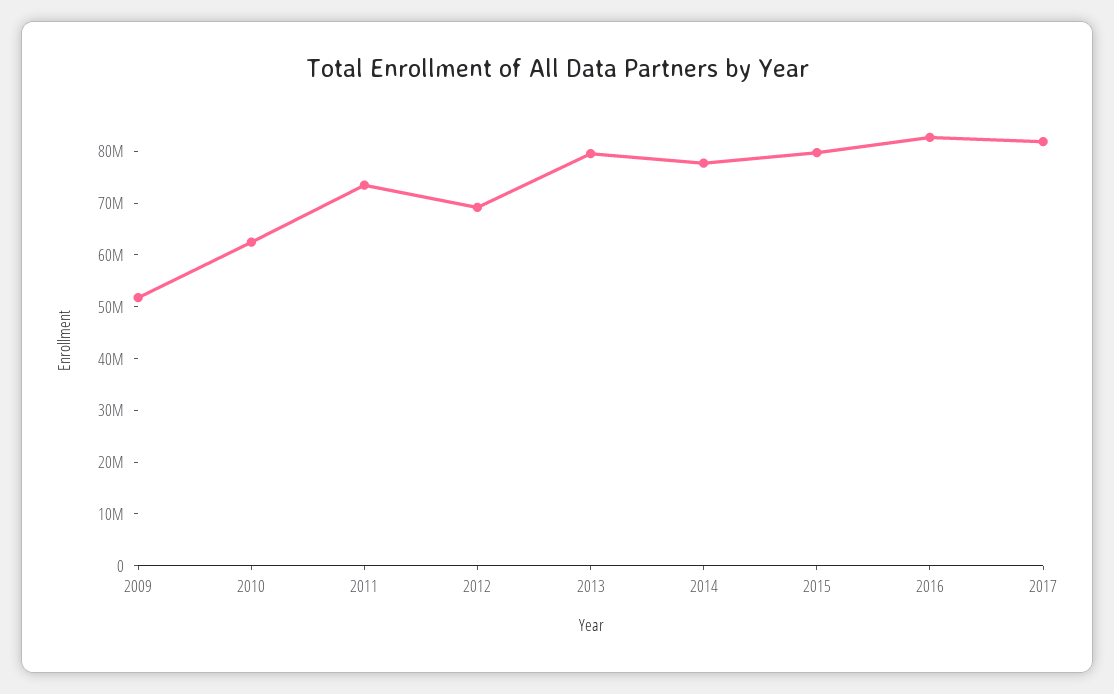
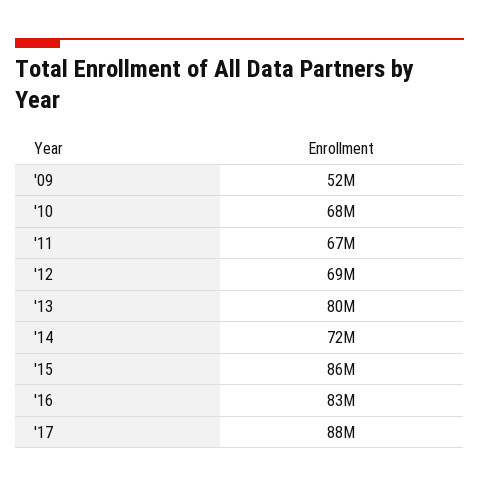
2010: 62000000 -> 68000000
2011: 74000000 -> 67000000
2014: 78000000 -> 72000000
2015: 80000000 -> 86000000
2017: 82000000 -> 88000000

